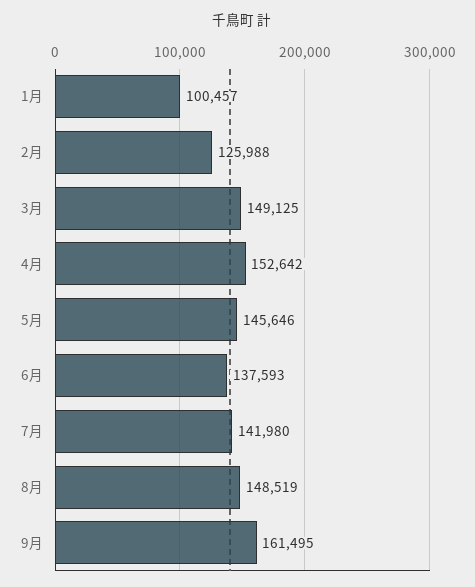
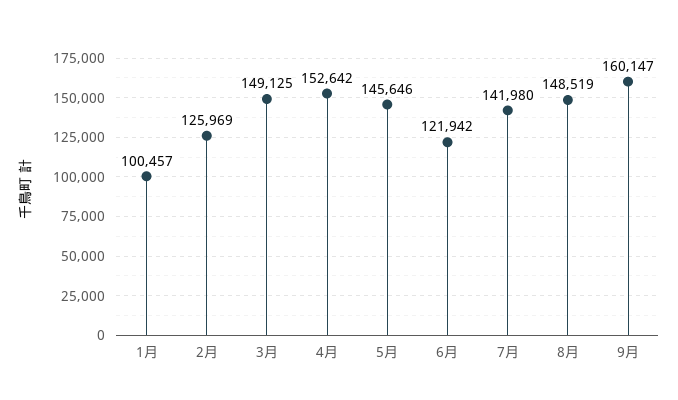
2月: 125988 -> 125969
6月: 137593 -> 121942
9月: 161495 -> 160147

